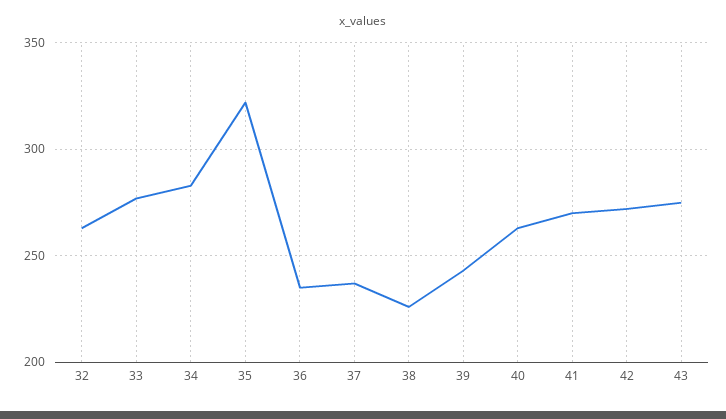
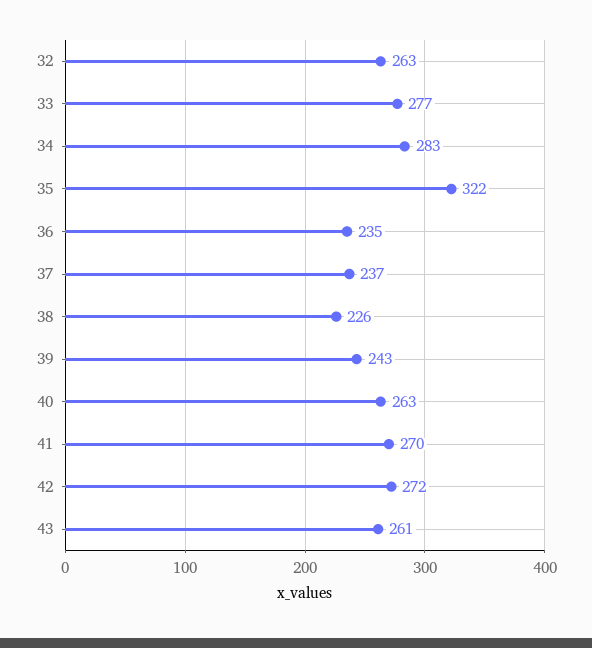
43: 275 -> 261

